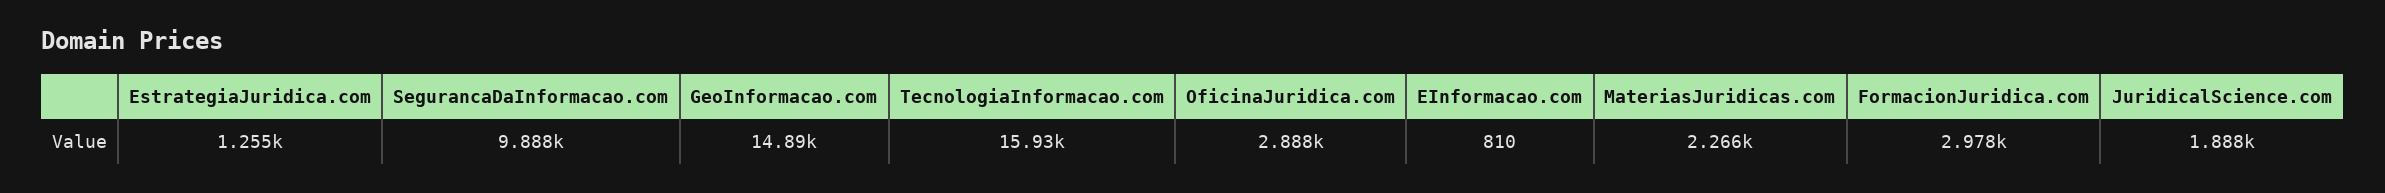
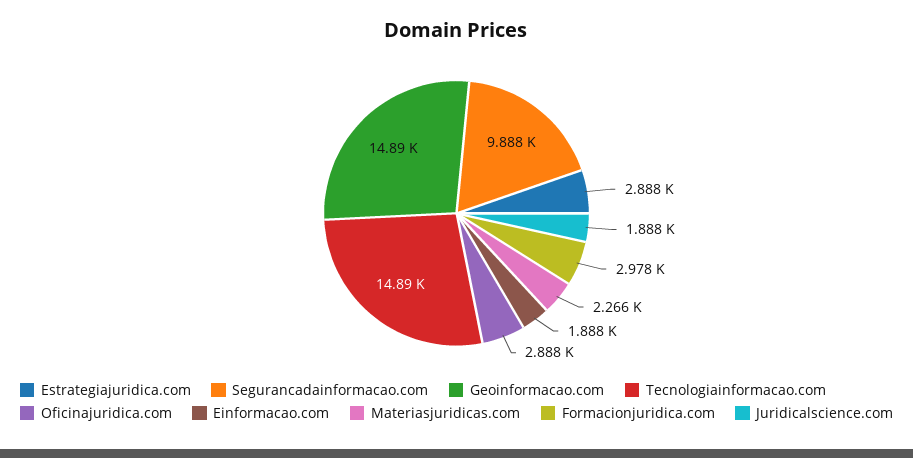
EstrategiaJuridica.com: 1255 -> 2888
TecnologiaInformacao.com: 15930 -> 14890
EInformacao.com: 810 -> 1888

